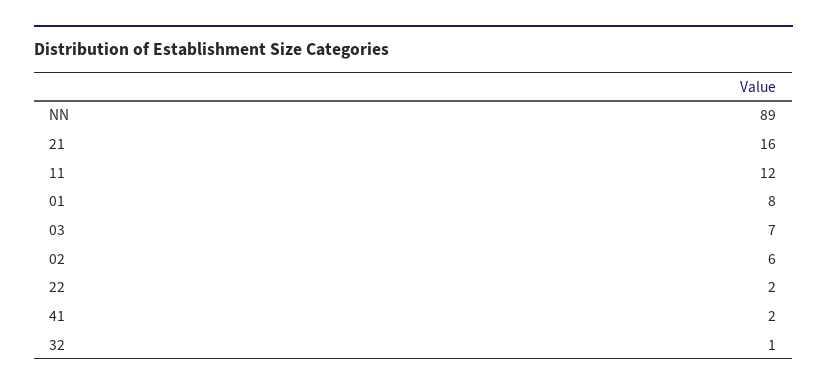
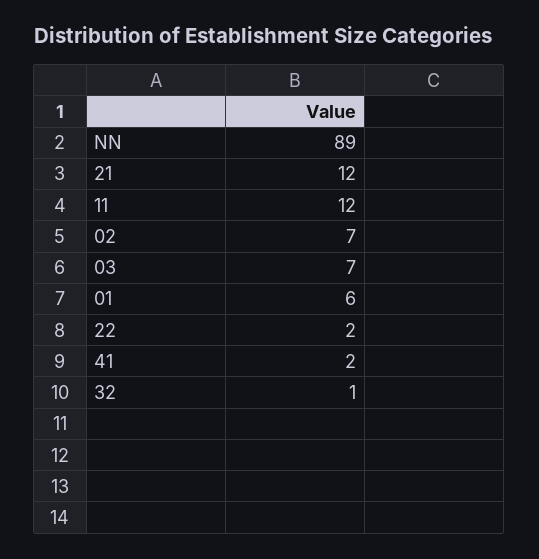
21: 16 -> 12
01: 8 -> 6
02: 6 -> 7

